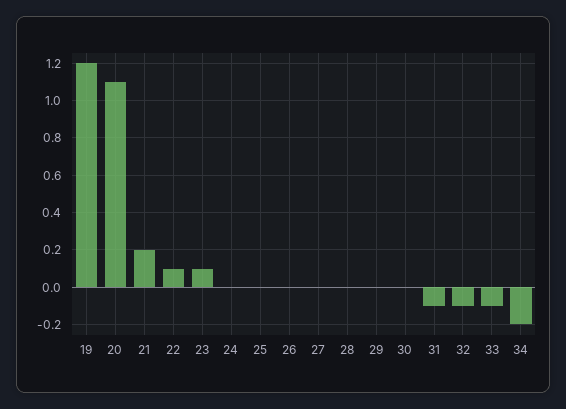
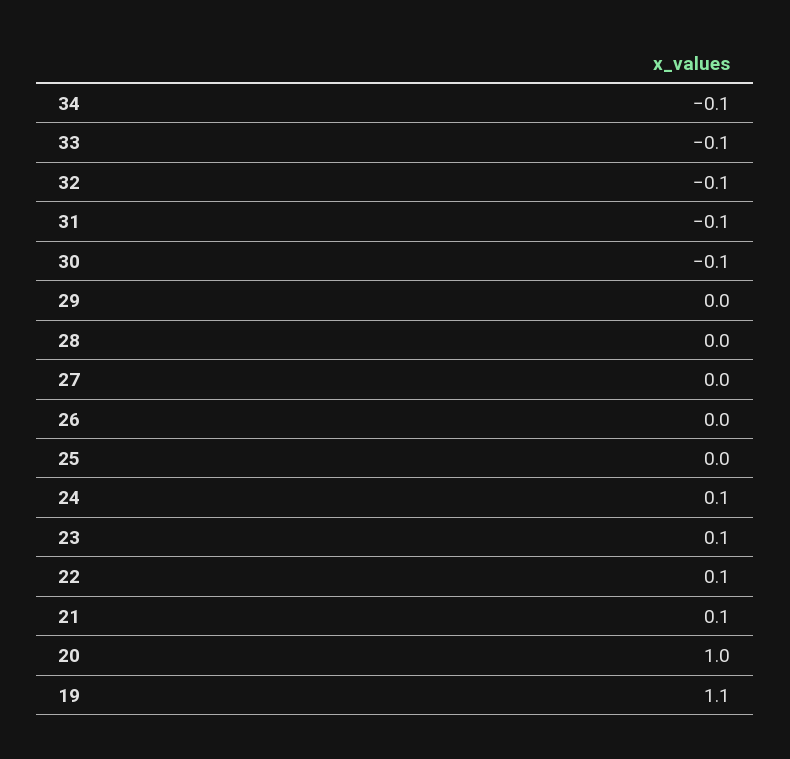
19: 1.2 -> 1.1
20: 1.1 -> 1
21: 0.2 -> 0.1
24: 0 -> 0.1
30: 0 -> -0.1
34: -0.2 -> -0.1

